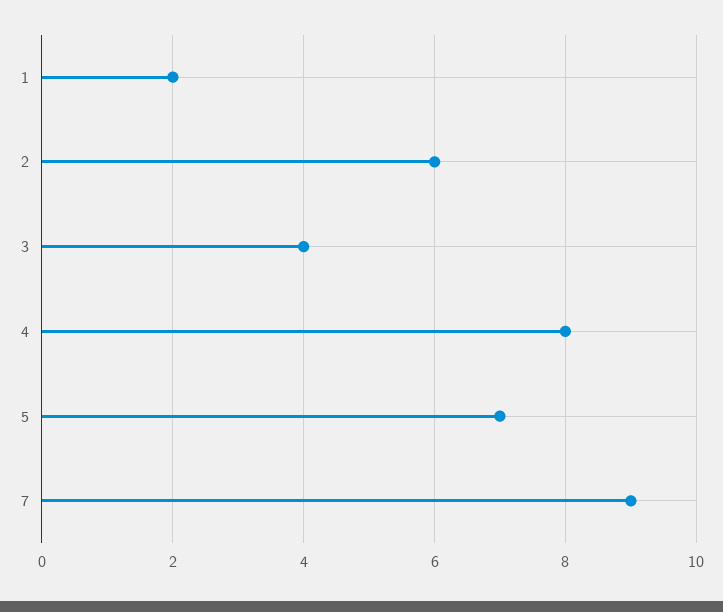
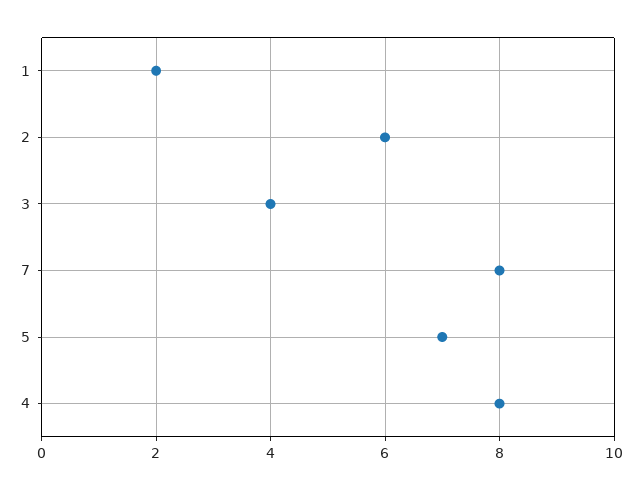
7: 9 -> 8

